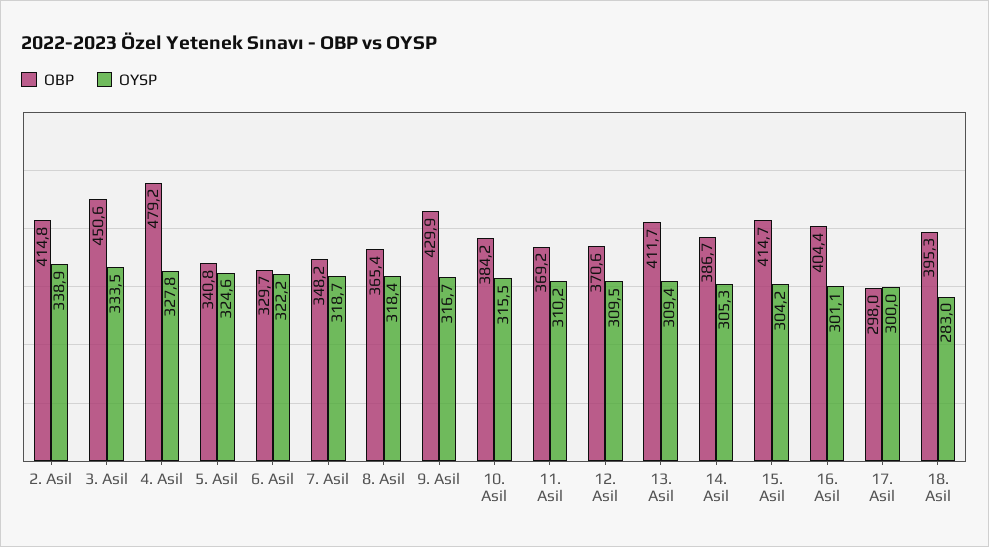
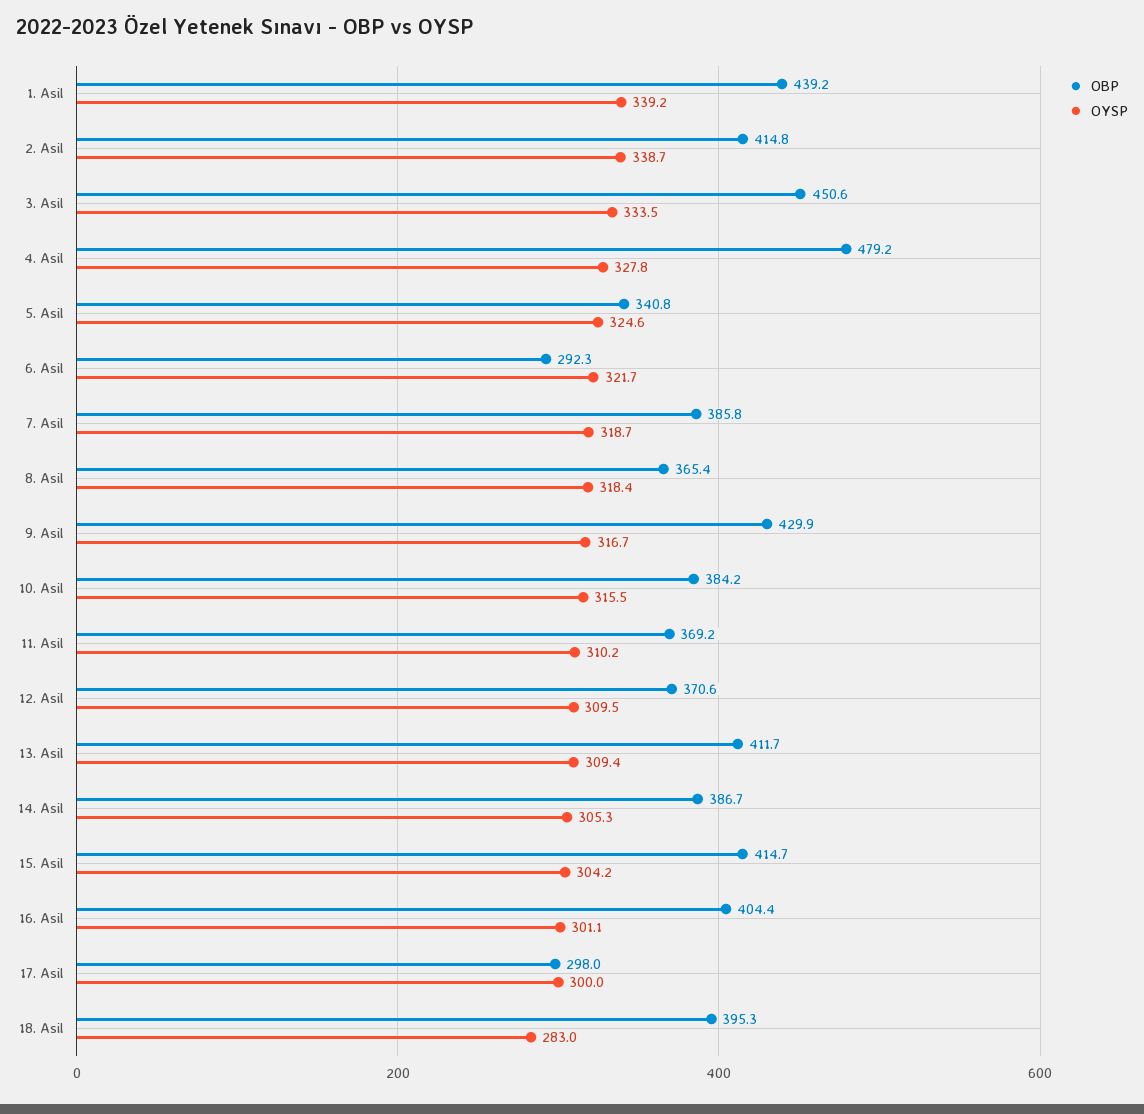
OYSP, 2. Asil: 338.9 -> 338.7
OBP, 6. Asil: 329.7 -> 292.3
OYSP, 6. Asil: 322.2 -> 321.7
OBP, 7. Asil: 348.2 -> 385.8
OBP, 1. Asil: none -> 439.2
OYSP, 1. Asil: none -> 339.2

